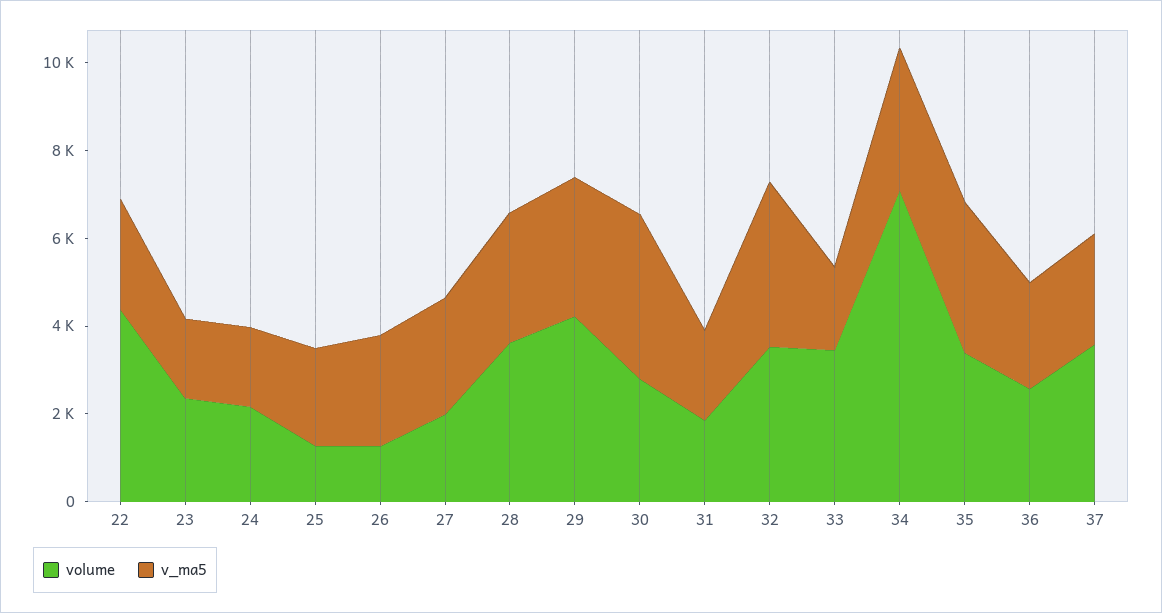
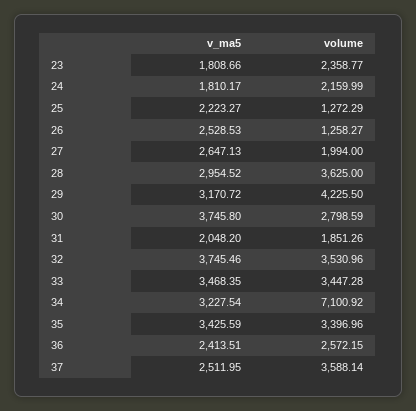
volume, 22: 4500 -> none
v_ma5, 22: 2500 -> none
v_ma5, 33: 2000 -> 3468.35

